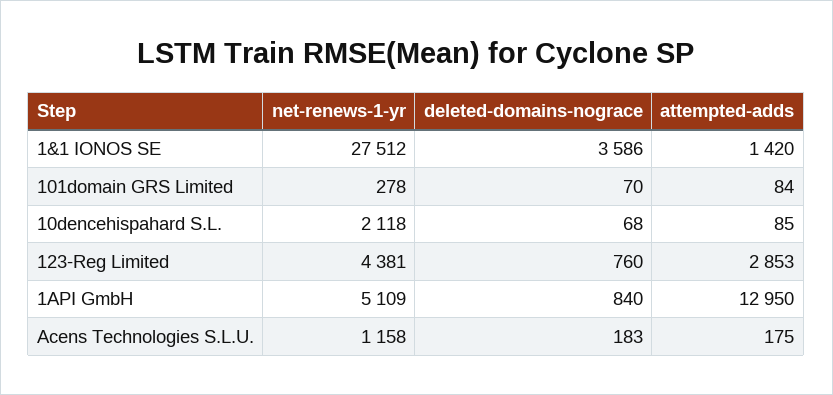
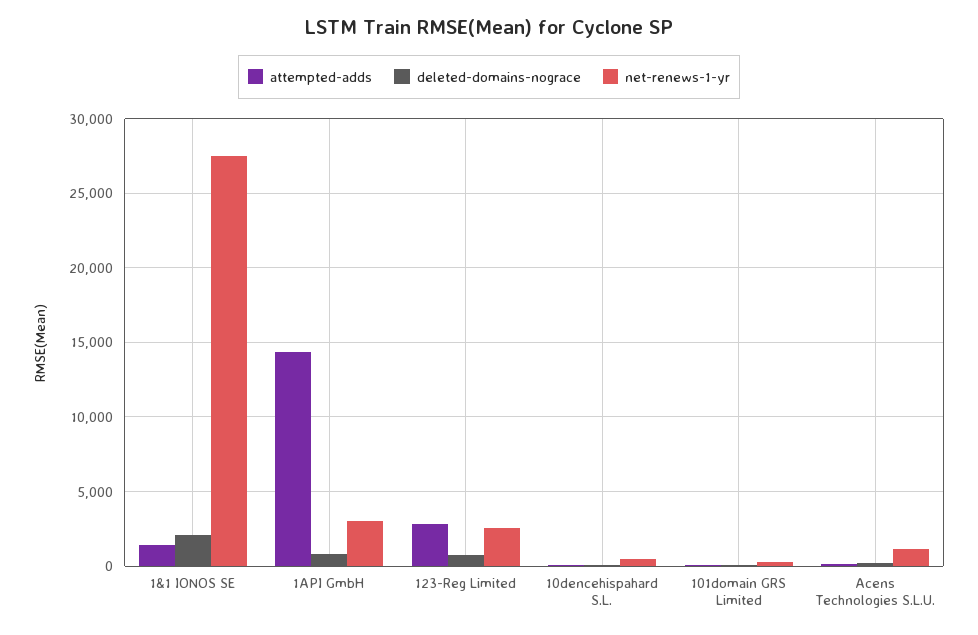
deleted-domains-nograce, 1&1 IONOS SE: 3586 -> 2000
net-renews-1-yr, 10dencehispahard S.L.: 2118 -> 500
net-renews-1-yr, 123-Reg Limited: 4381 -> 2500
net-renews-1-yr, 1API GmbH: 5109 -> 3000
attempted-adds, 1API GmbH: 12950 -> 14500

